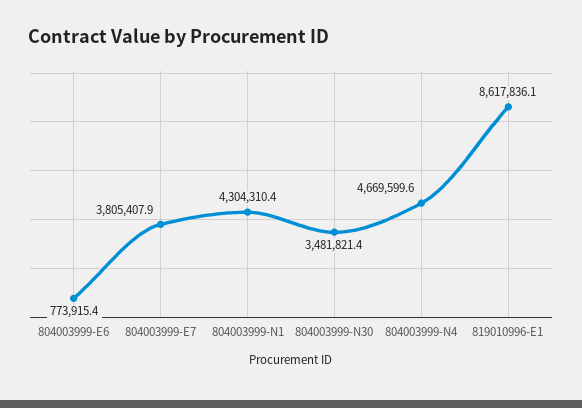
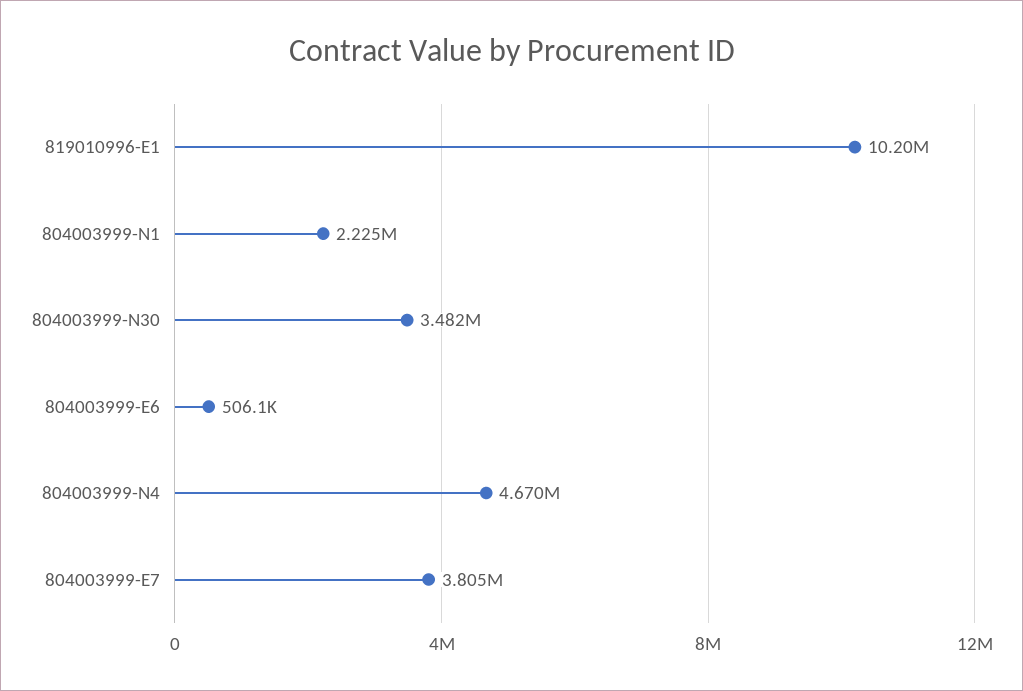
804003999-E6: 773915.4 -> 506100
804003999-N1: 4304310.4 -> 2225000
819010996-E1: 8617836.1 -> 10200000

